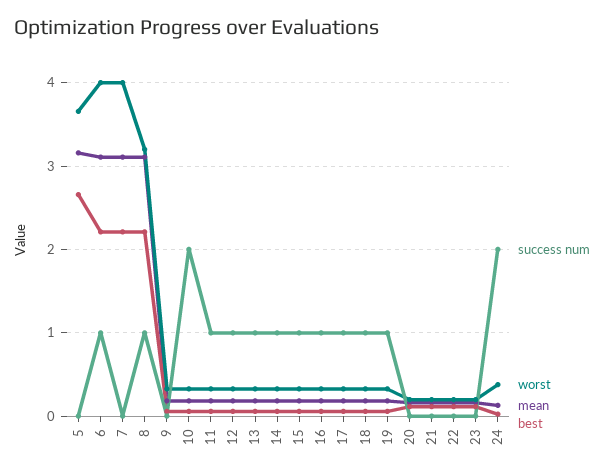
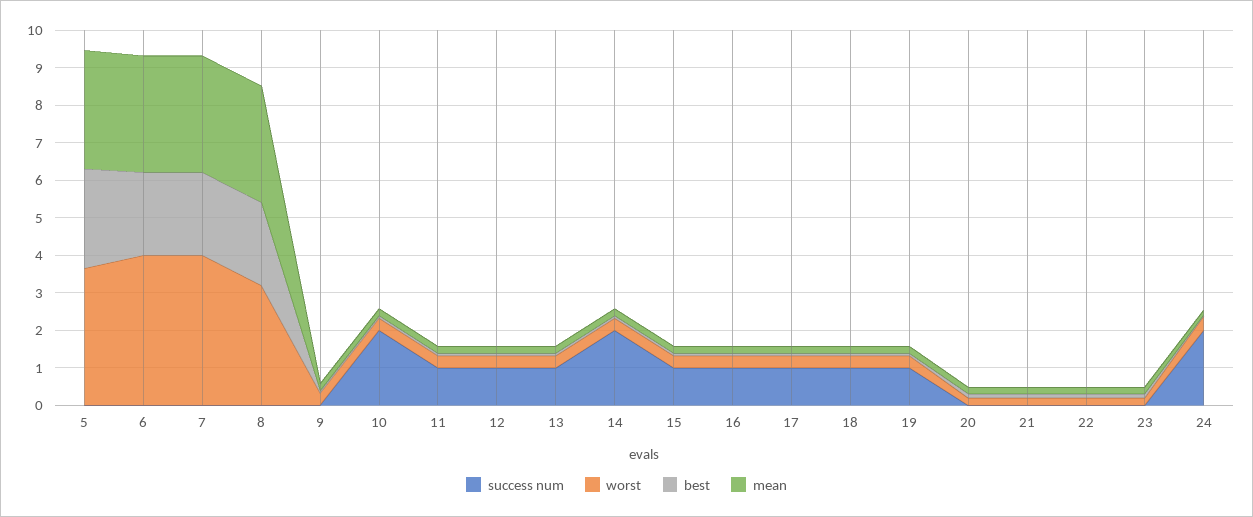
success num, 6: 1 -> 0
success num, 8: 1 -> 0
success num, 14: 1 -> 2

